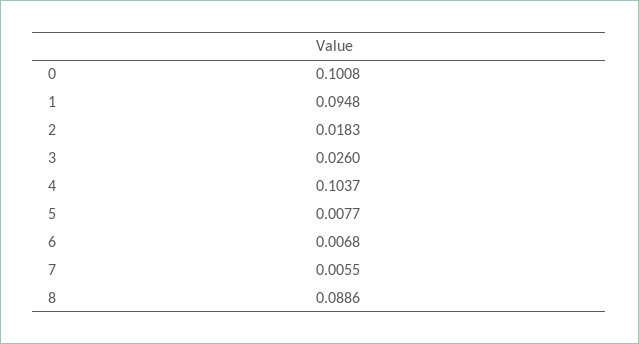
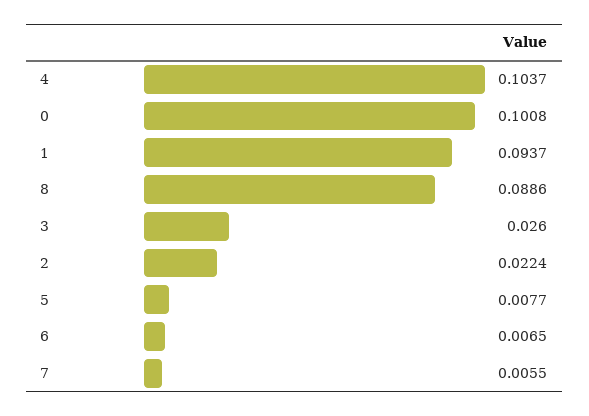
1: 0.0948 -> 0.0937
2: 0.0183 -> 0.0224
6: 0.0068 -> 0.0065

